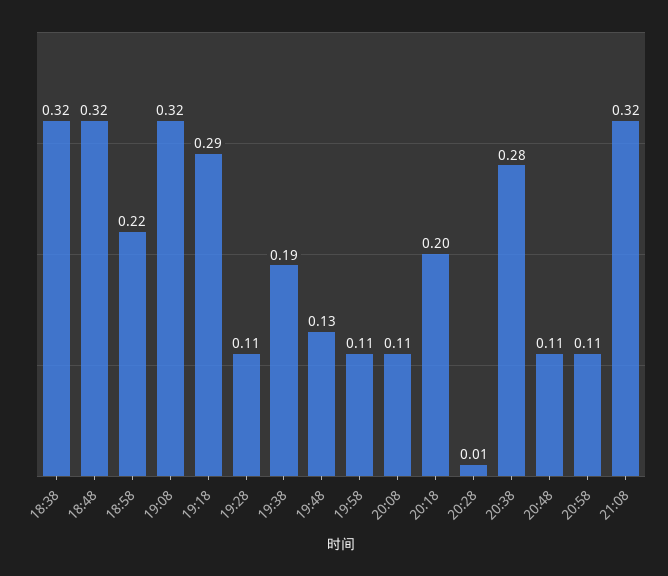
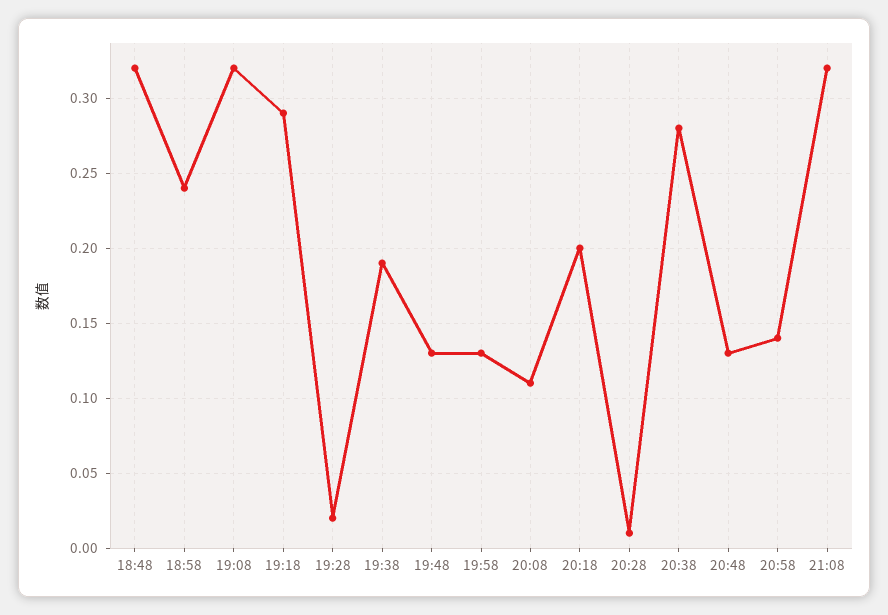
18:38: 0.32 -> none
18:58: 0.22 -> 0.24
19:28: 0.11 -> 0.02
19:58: 0.11 -> 0.13
20:48: 0.11 -> 0.13
20:58: 0.11 -> 0.14

